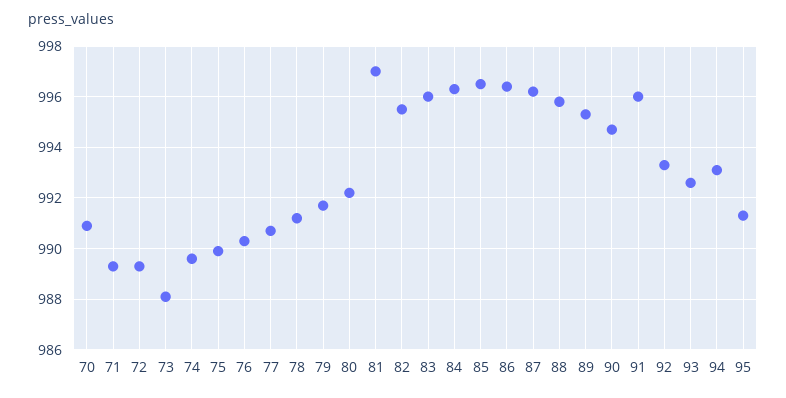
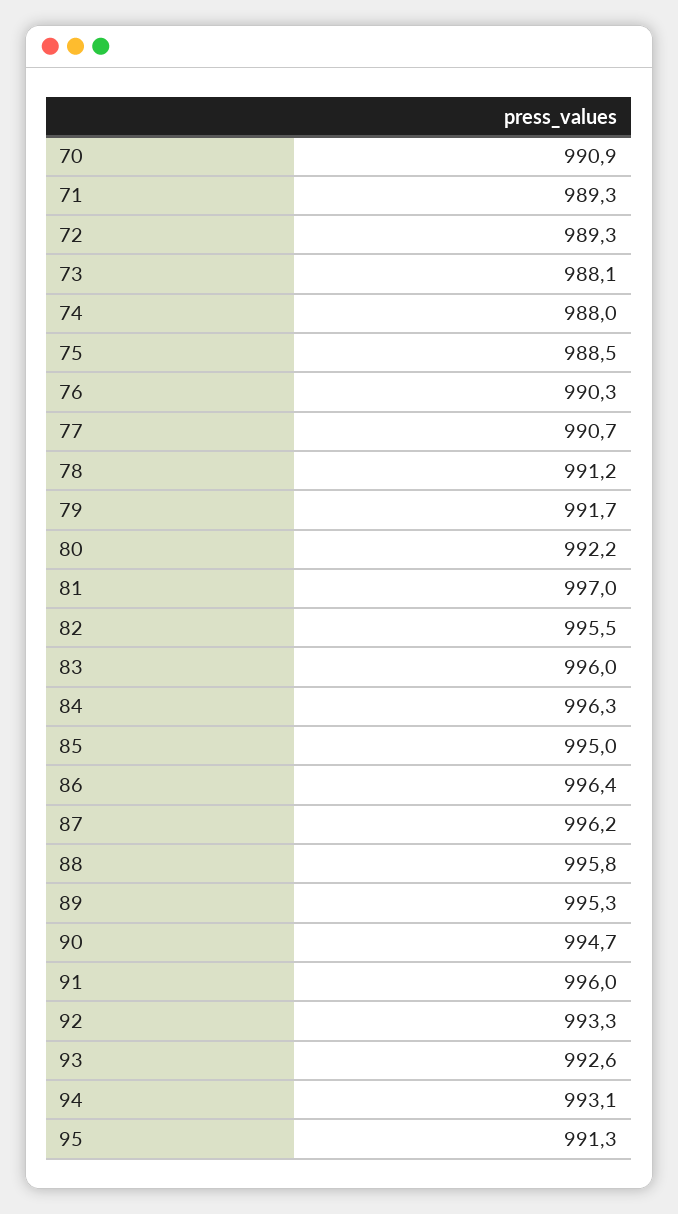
74: 989.5 -> 988
75: 990 -> 988.5
85: 996.5 -> 995

